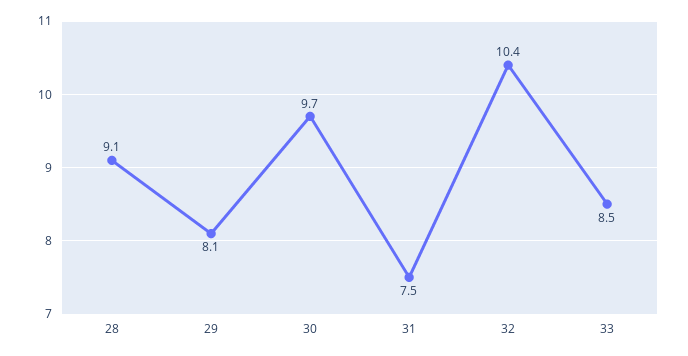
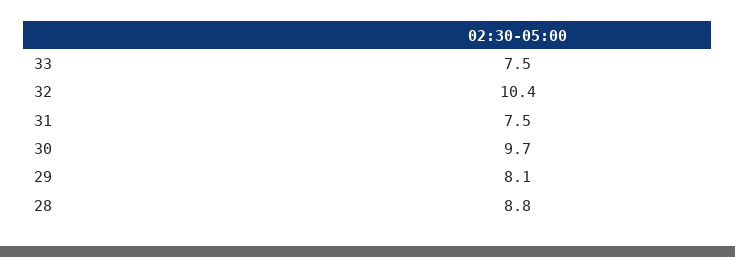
28: 9.1 -> 8.8
33: 8.5 -> 7.5

